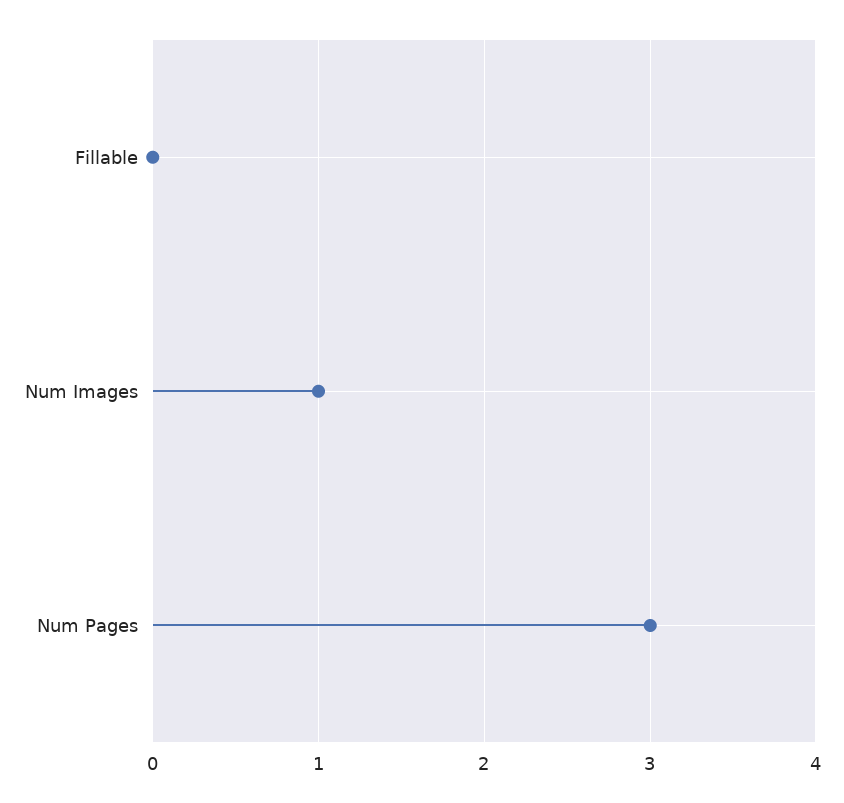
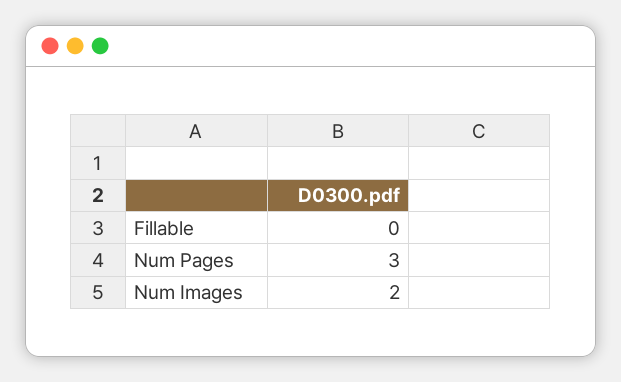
Num Images: 1 -> 2

